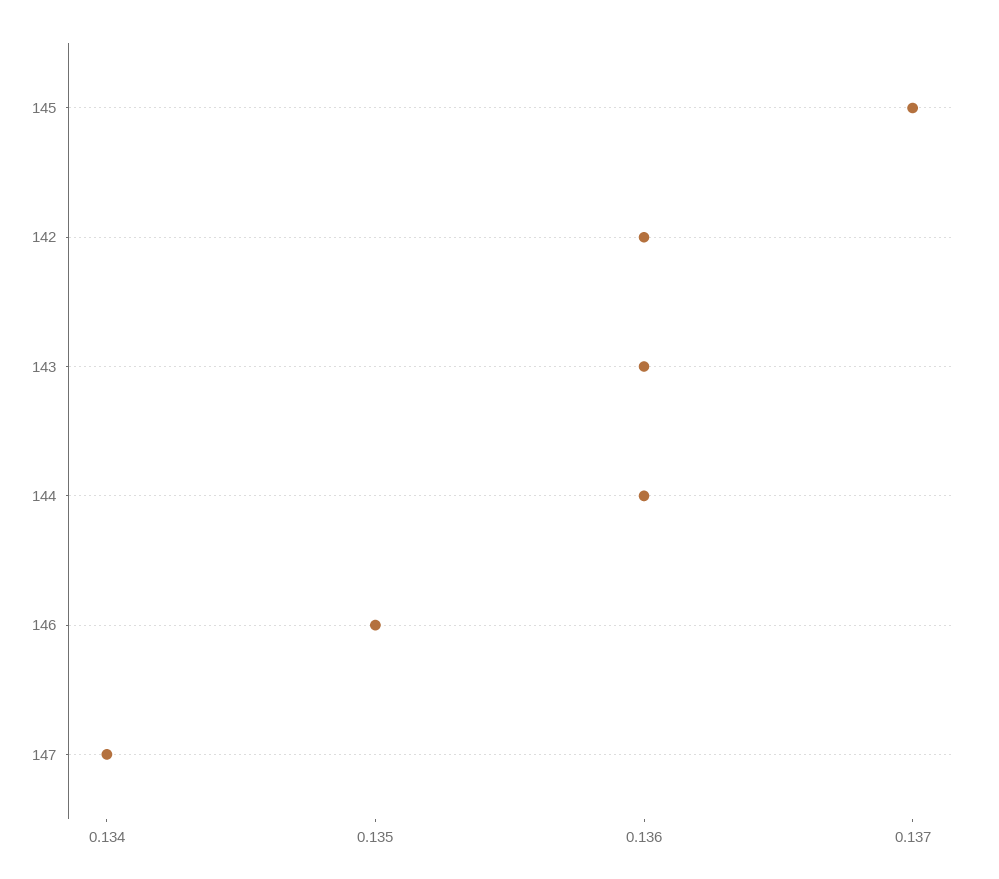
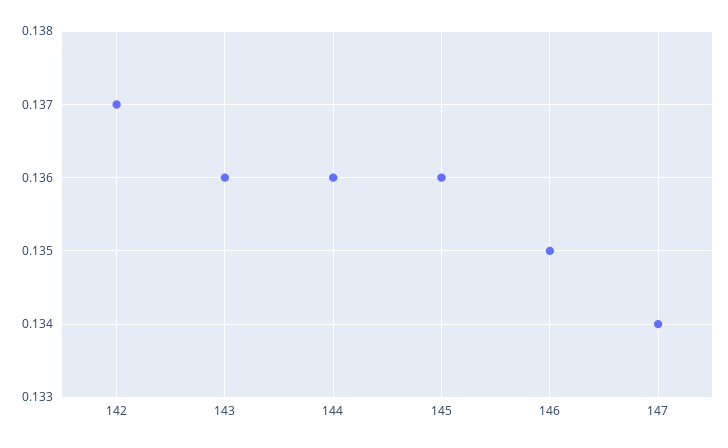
145: 0.137 -> 0.136
142: 0.136 -> 0.137

